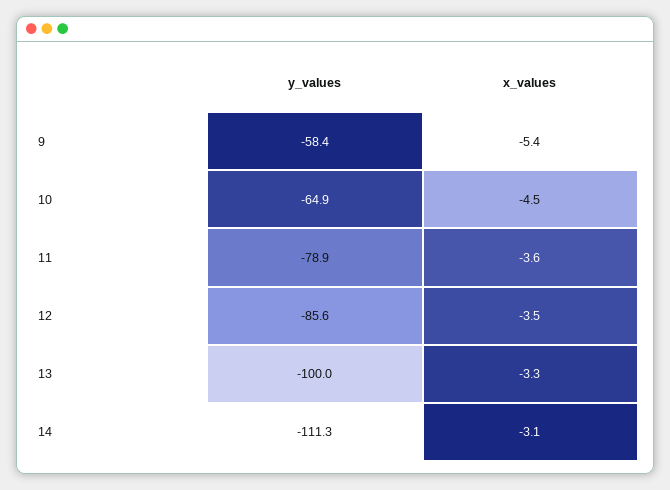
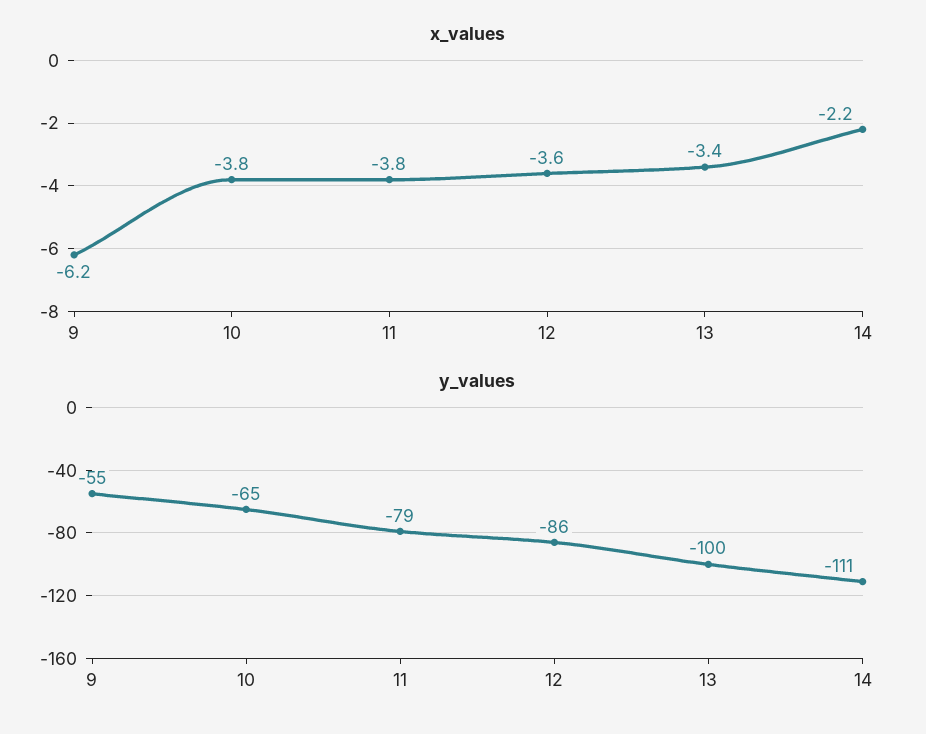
y_values, 9: -58.4 -> -55
x_values, 9: -5.4 -> -6.2
x_values, 10: -4.5 -> -3.8
x_values, 11: -3.6 -> -3.8
x_values, 12: -3.5 -> -3.6
x_values, 13: -3.3 -> -3.4
x_values, 14: -3.1 -> -2.2

